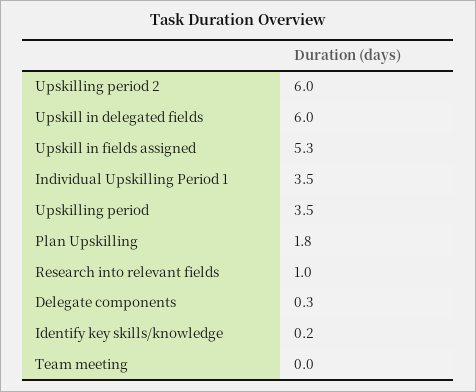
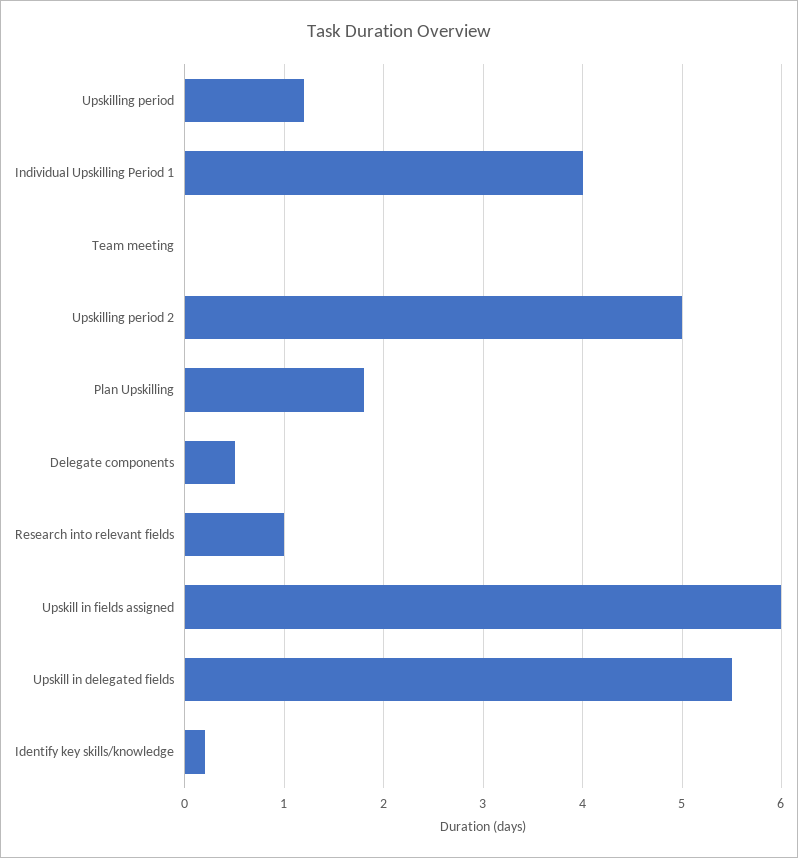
Upskilling period 2: 6 -> 5
Upskill in delegated fields: 6 -> 5.5
Upskill in fields assigned: 5.3 -> 6
Individual Upskilling Period 1: 3.5 -> 4
Upskilling period: 3.5 -> 1.2
Delegate components: 0.3 -> 0.5

